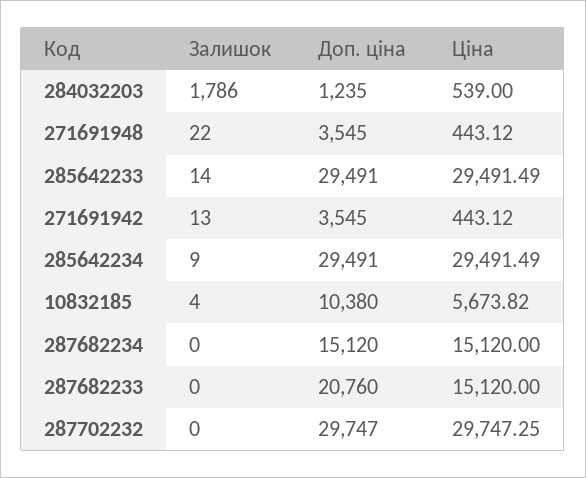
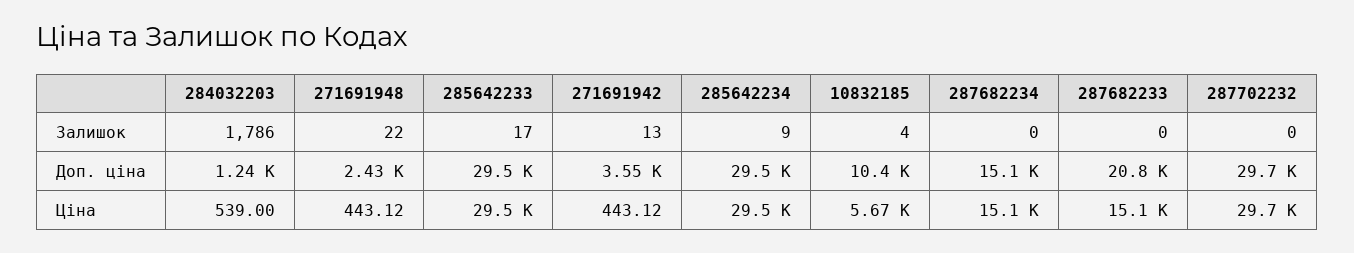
Доп. ціна, 271691948: 3545 -> 2430
Залишок, 285642233: 14 -> 17

